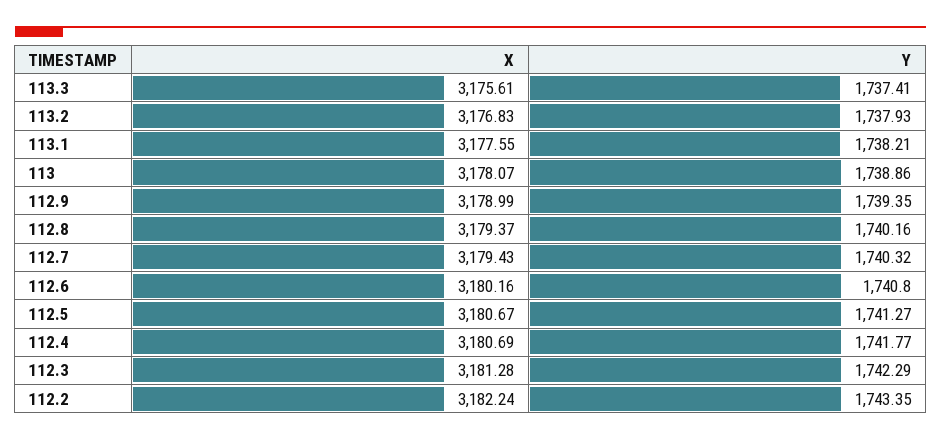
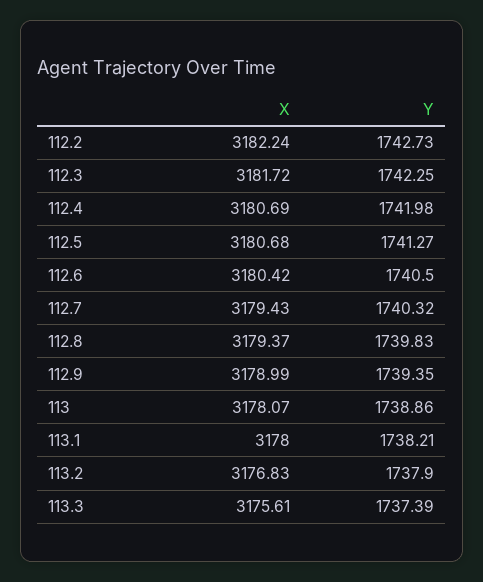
Y, 113.3: 1737.41 -> 1737.39
Y, 113.2: 1737.93 -> 1737.9
X, 113.1: 3177.55 -> 3178
Y, 112.8: 1740.16 -> 1739.83
X, 112.6: 3180.16 -> 3180.42
Y, 112.6: 1740.8 -> 1740.5
X, 112.5: 3180.67 -> 3180.68
Y, 112.4: 1741.77 -> 1741.98
X, 112.3: 3181.28 -> 3181.72
Y, 112.3: 1742.29 -> 1742.25
Y, 112.2: 1743.35 -> 1742.73

